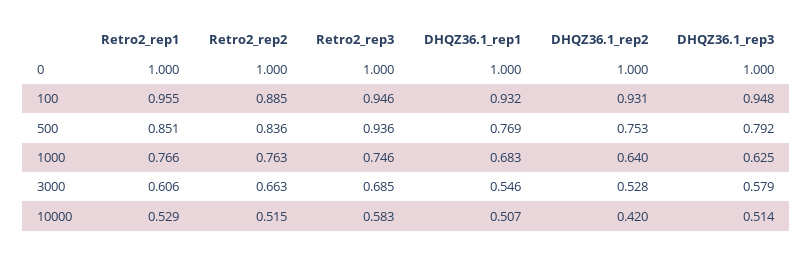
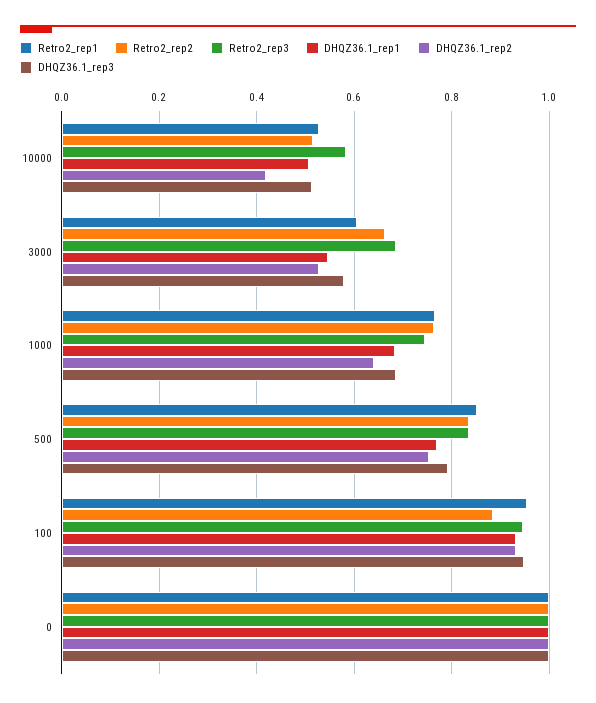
Retro2_rep3, 500: 0.936 -> 0.84
DHQZ36.1_rep3, 1000: 0.625 -> 0.68

